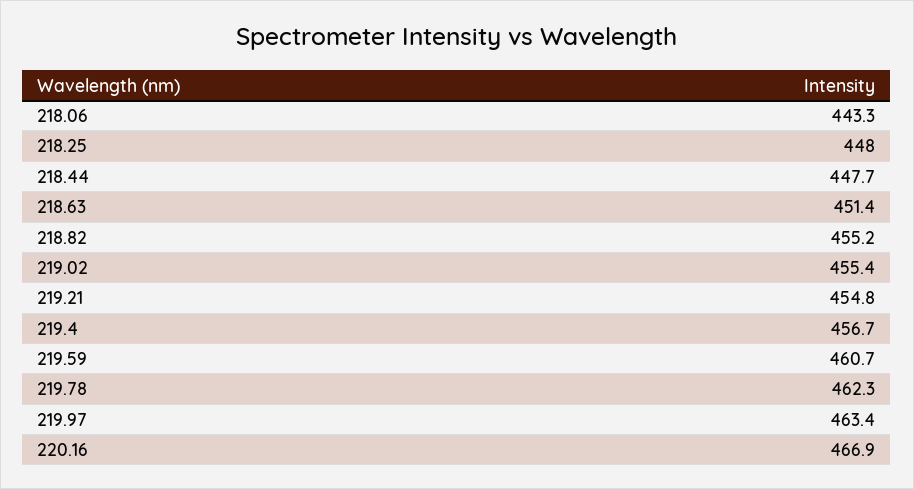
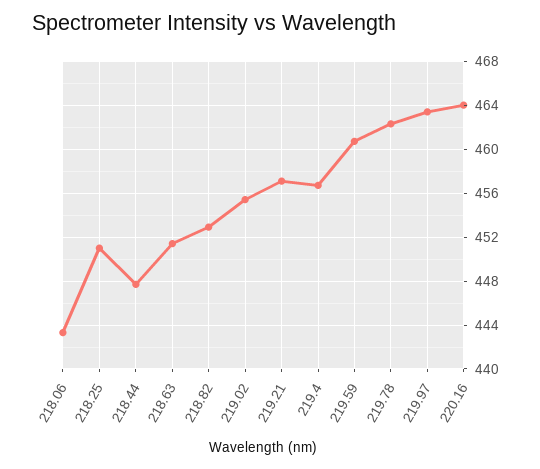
218.25: 448 -> 451
218.82: 455.2 -> 453
219.21: 454.8 -> 457
220.16: 466.9 -> 464

